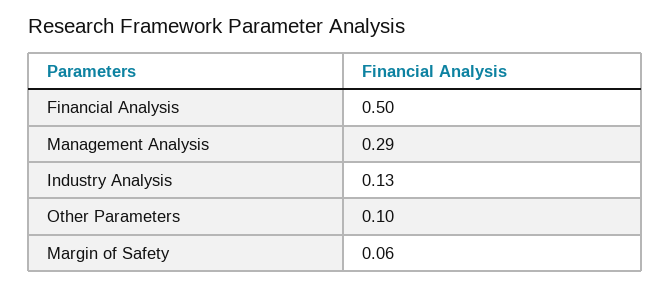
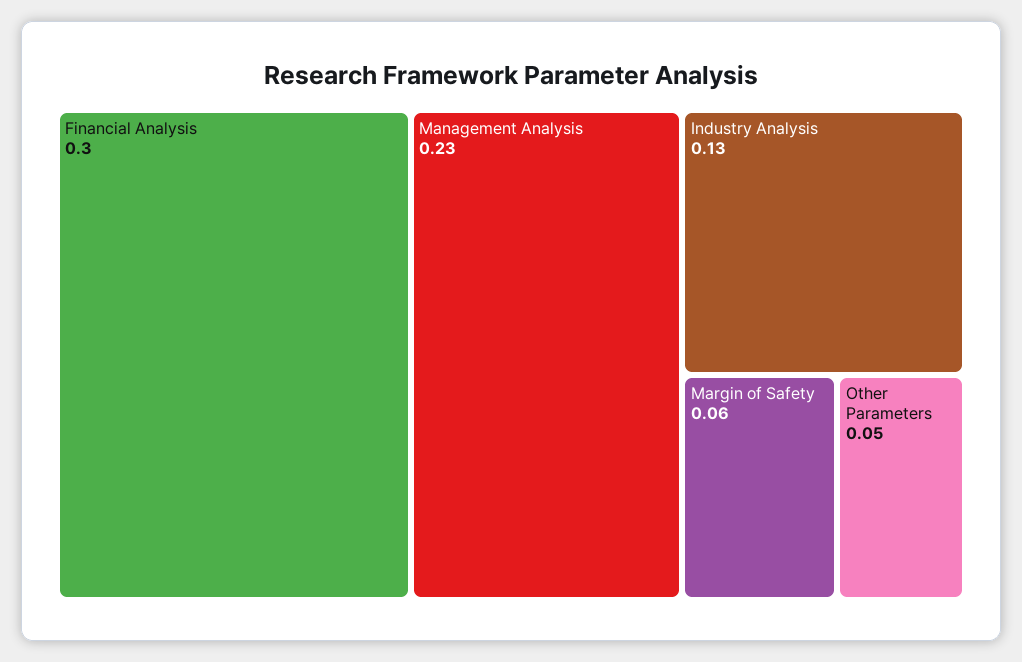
Financial Analysis: 0.5 -> 0.3
Management Analysis: 0.29 -> 0.23
Other Parameters: 0.1 -> 0.05

